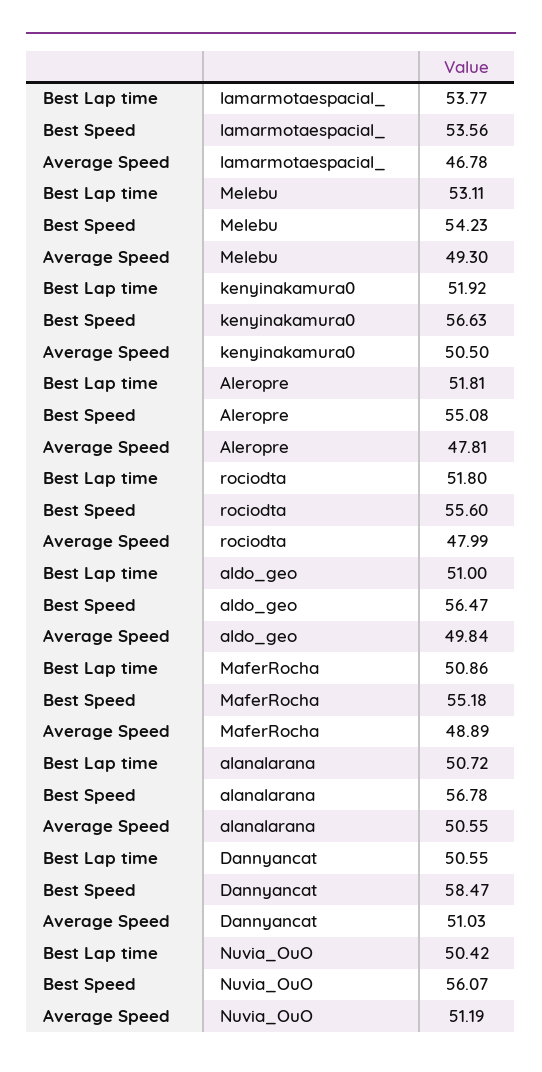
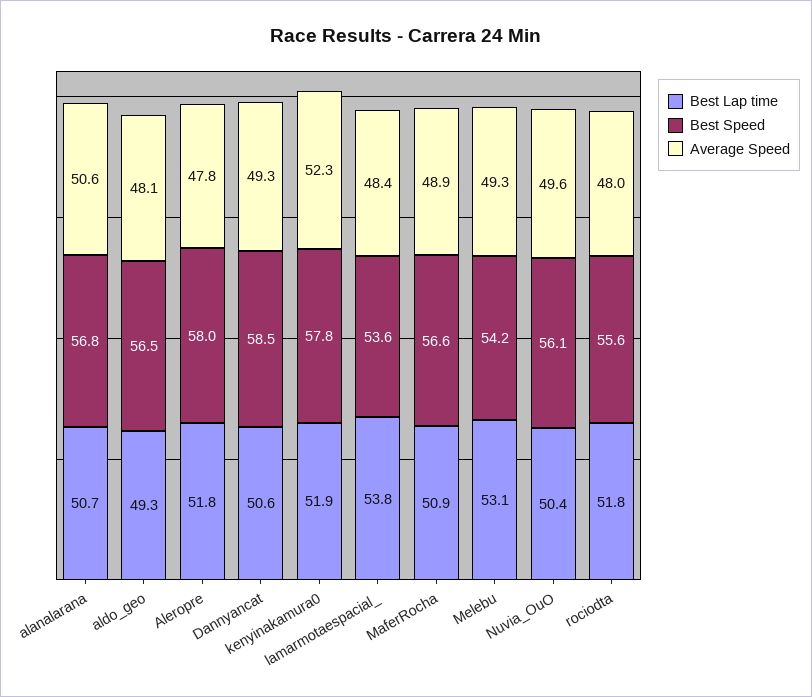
Average Speed, lamarmotaespacial_: 46.78 -> 48.4
Best Speed, kenyinakamura0: 56.63 -> 57.8
Average Speed, kenyinakamura0: 50.5 -> 52.3
Best Speed, Aleropre: 55.08 -> 58
Best Lap time, aldo_geo: 51 -> 49.3
Average Speed, aldo_geo: 49.84 -> 48.1
Best Speed, MaferRocha: 55.18 -> 56.6
Average Speed, Dannyancat: 51.03 -> 49.3
Average Speed, Nuvia_OuO: 51.19 -> 49.6

